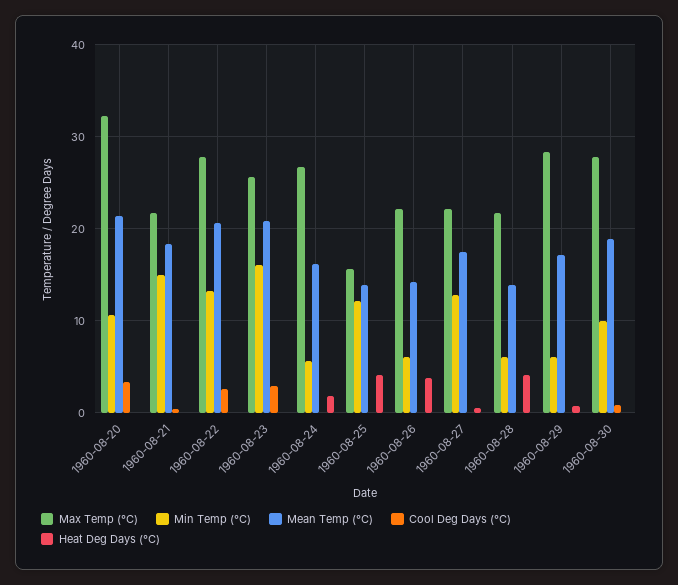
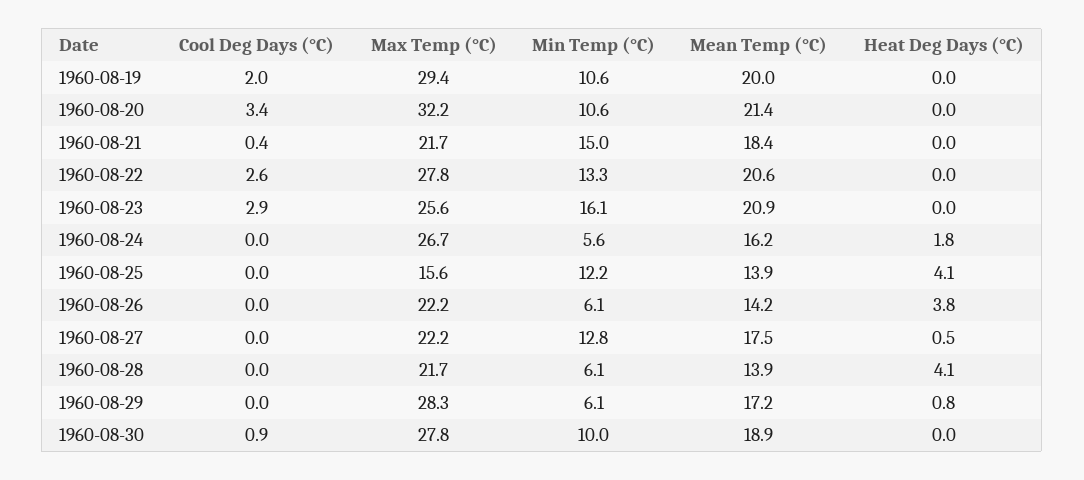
Cool Deg Days (°C), 1960-08-19: none -> 2
Max Temp (°C), 1960-08-19: none -> 29.4
Min Temp (°C), 1960-08-19: none -> 10.6
Mean Temp (°C), 1960-08-19: none -> 20
Heat Deg Days (°C), 1960-08-19: none -> 0

